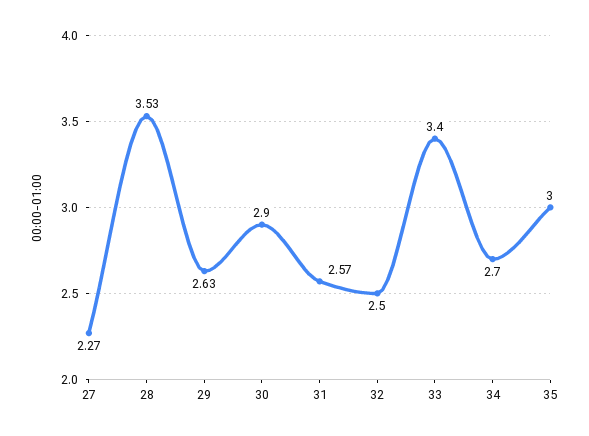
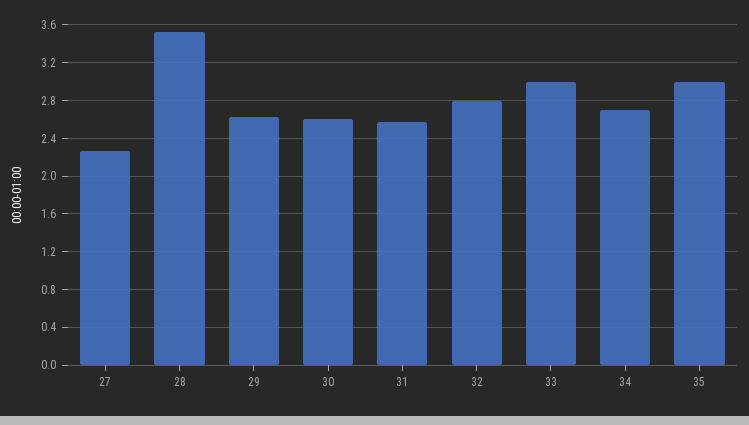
30: 2.9 -> 2.6
32: 2.5 -> 2.8
33: 3.4 -> 3

